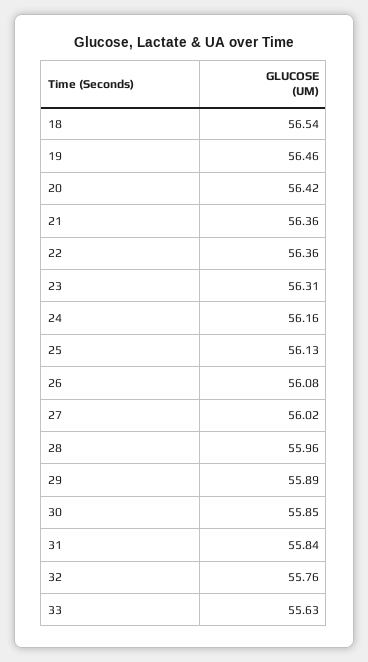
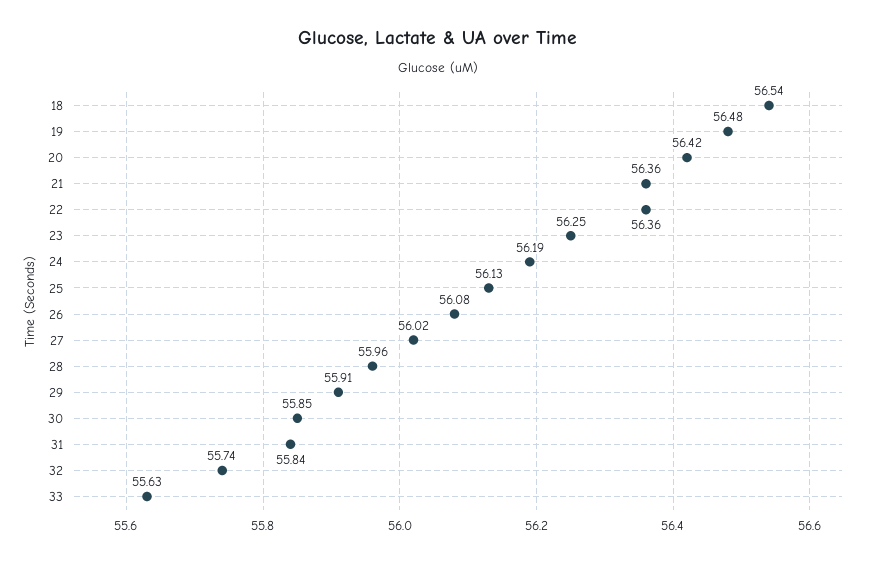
19: 56.46 -> 56.48
23: 56.31 -> 56.25
24: 56.16 -> 56.19
29: 55.89 -> 55.91
32: 55.76 -> 55.74

